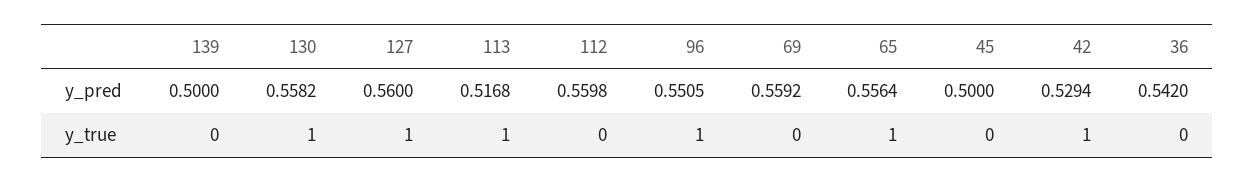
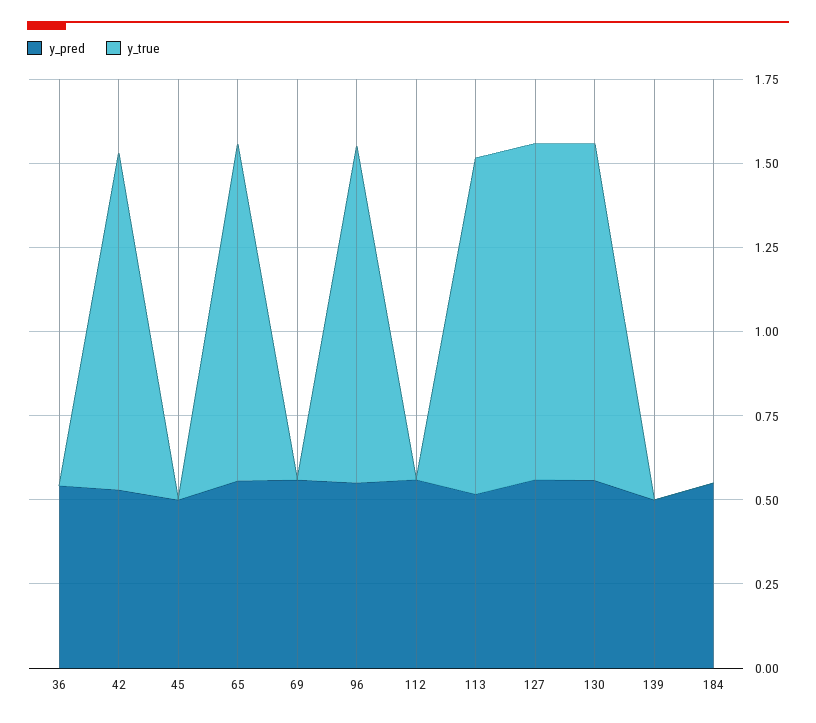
y_pred, 184: none -> 0.55
y_true, 184: none -> 0

